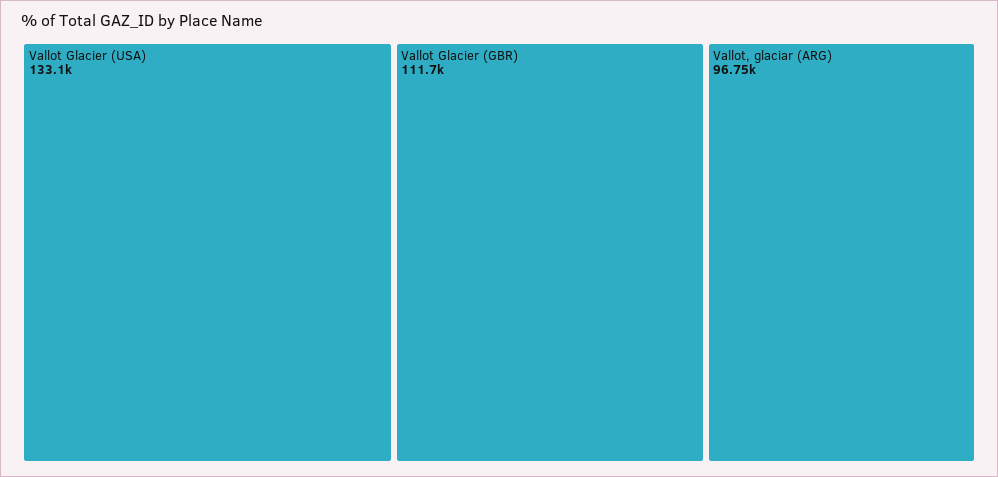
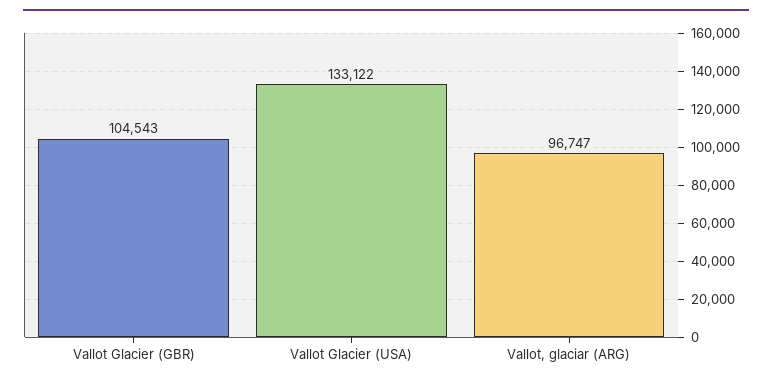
Vallot Glacier (GBR): 111700 -> 104543

